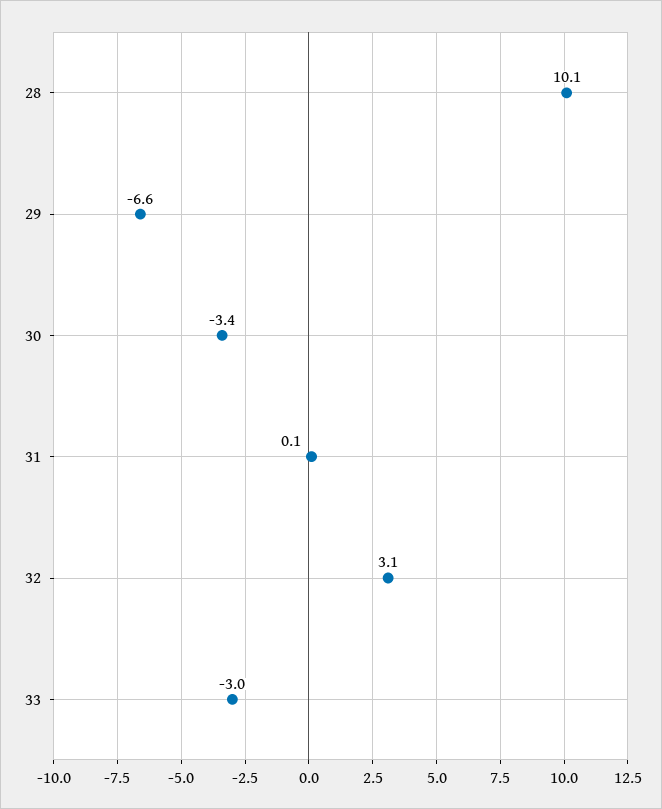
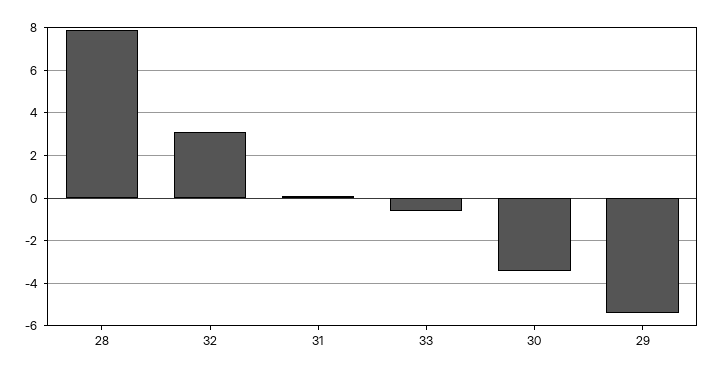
28: 10.1 -> 8
29: -6.6 -> -5.5
33: -3 -> -0.5

